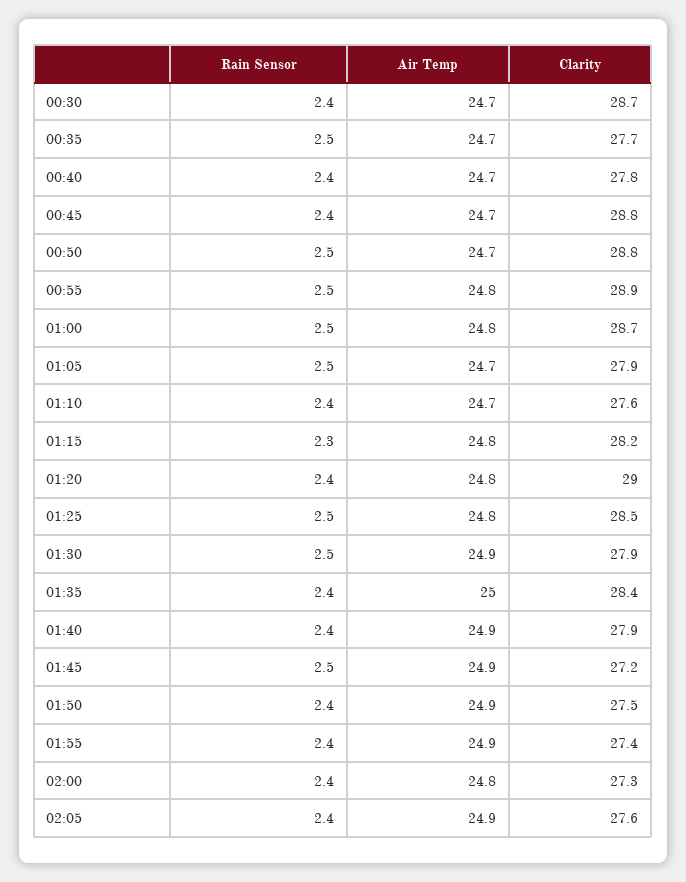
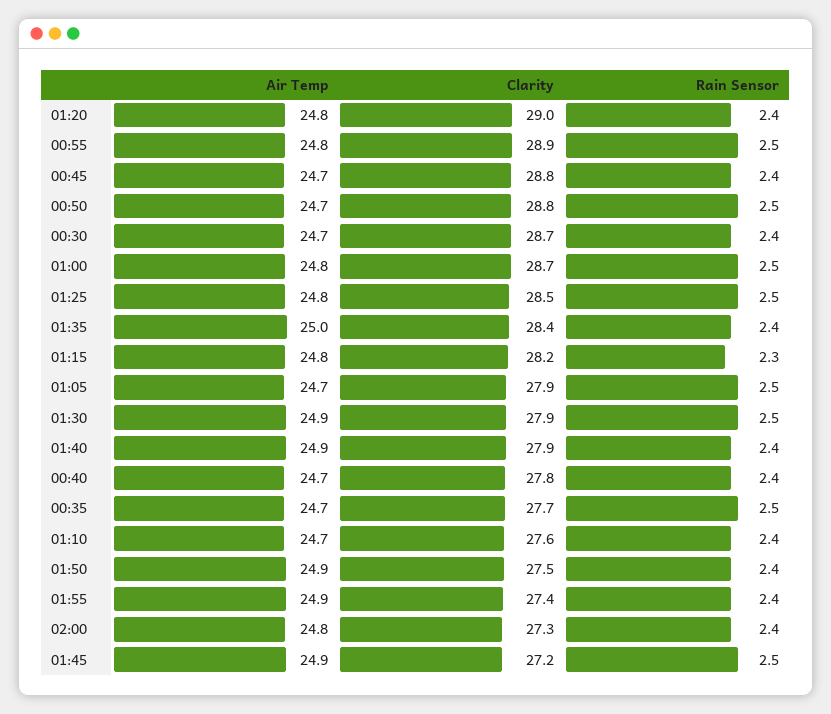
Rain Sensor, 02:05: 2.4 -> none
Air Temp, 02:05: 24.9 -> none
Clarity, 02:05: 27.6 -> none

